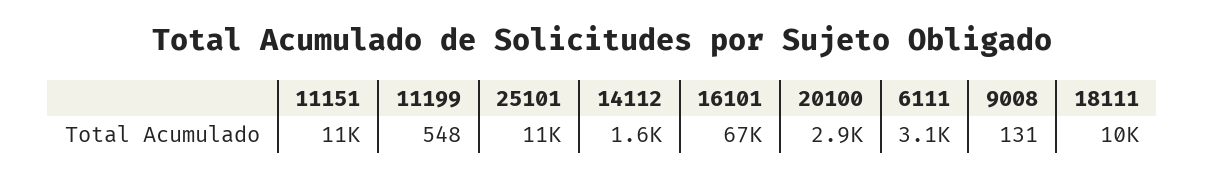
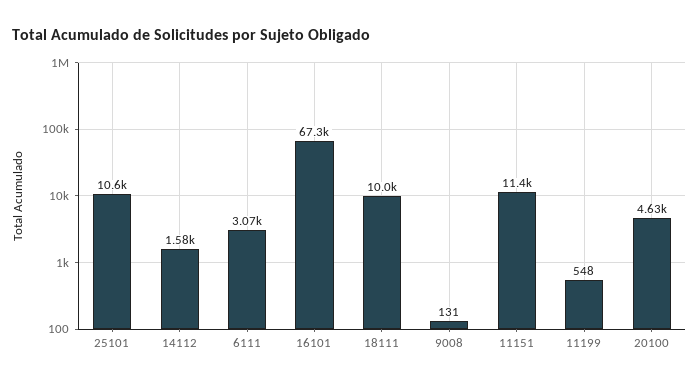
20100: 2900 -> 4630

